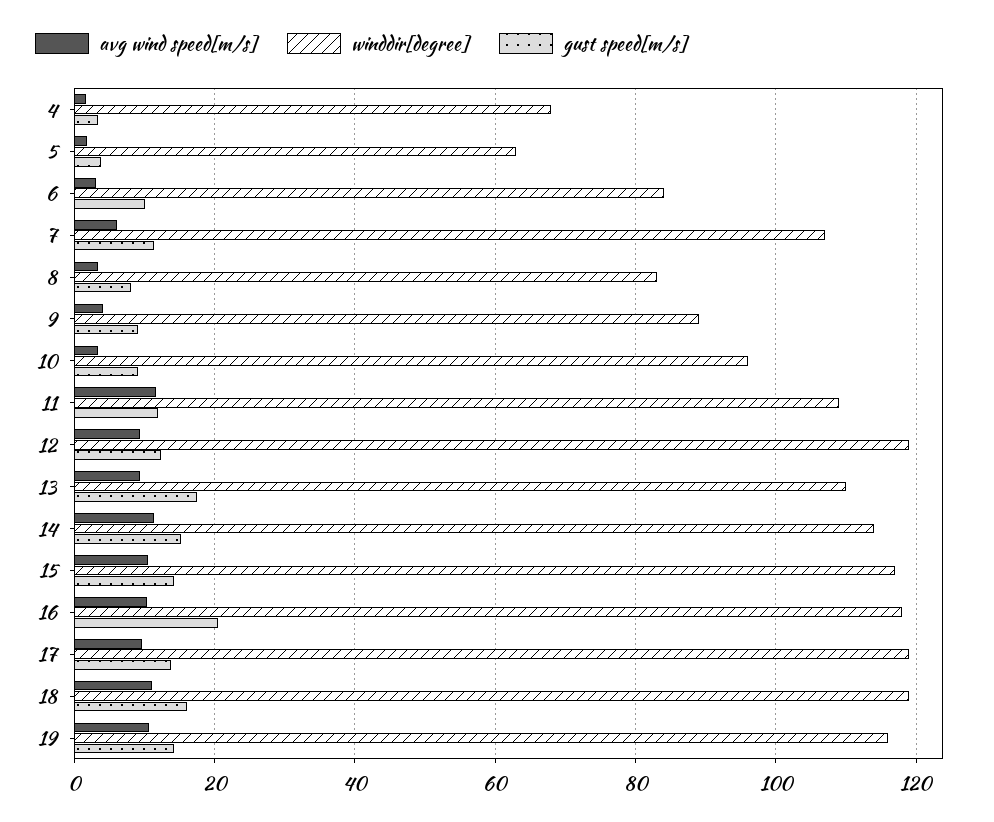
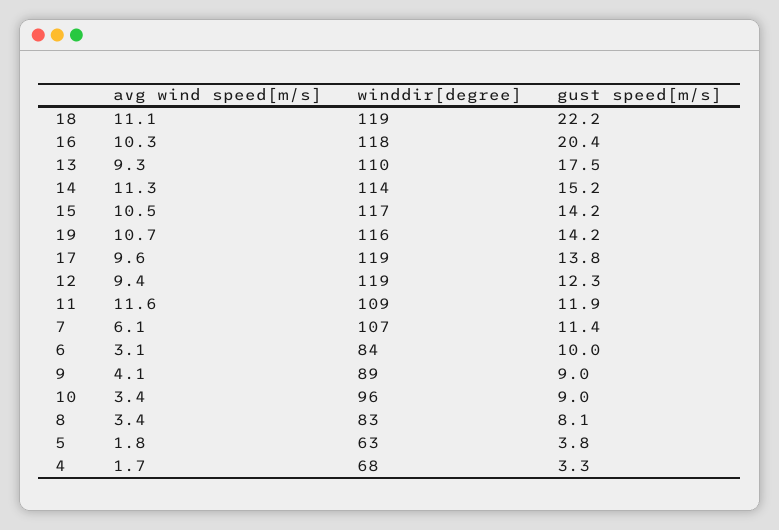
gust speed[m/s], 18: 16 -> 22.2

